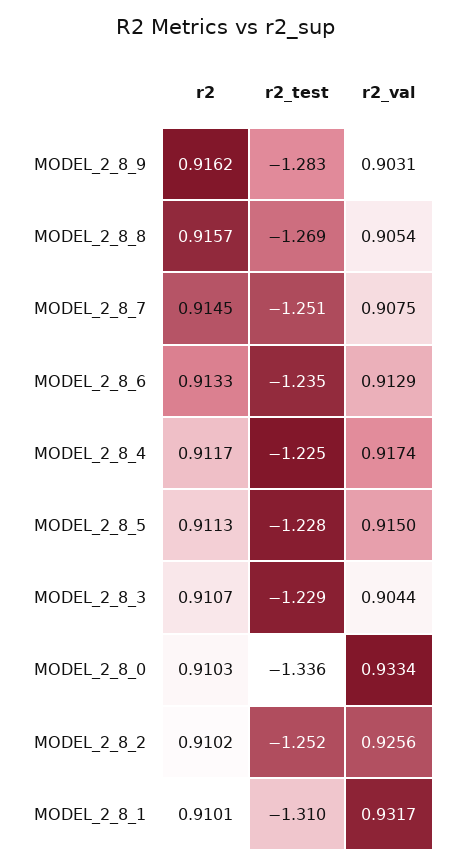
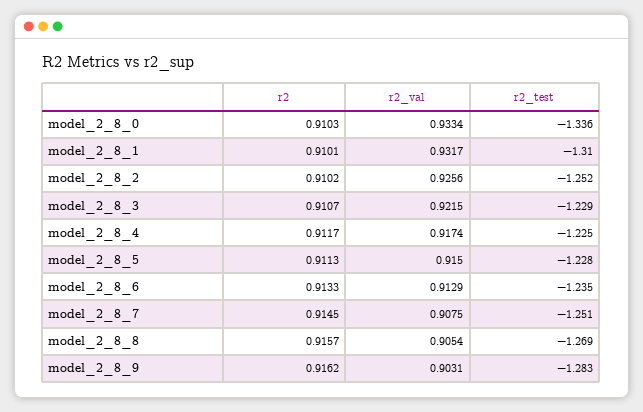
r2_val, MODEL_2_8_3: 0.9044 -> 0.9215

